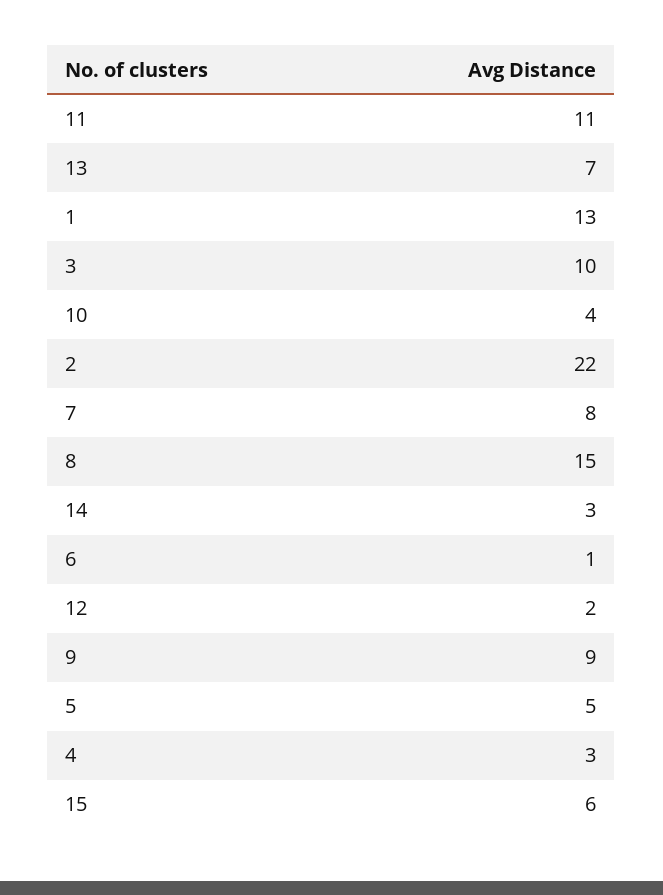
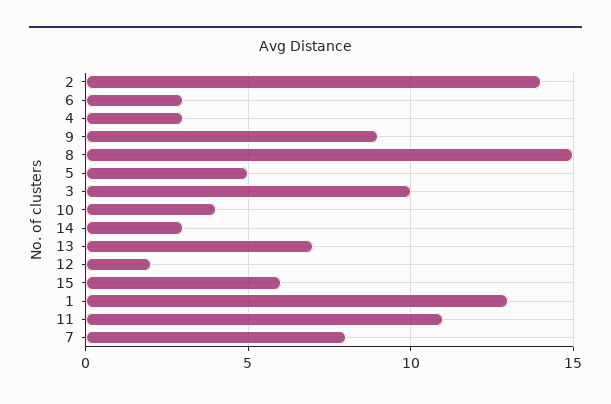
2: 22 -> 14
6: 1 -> 3

